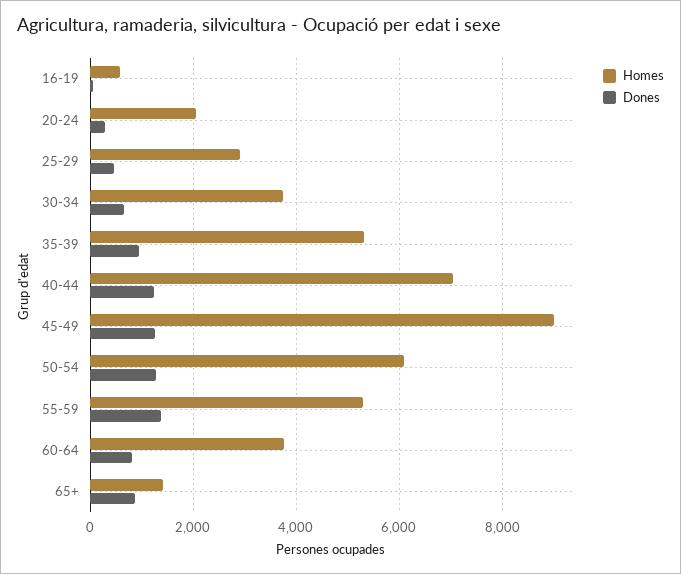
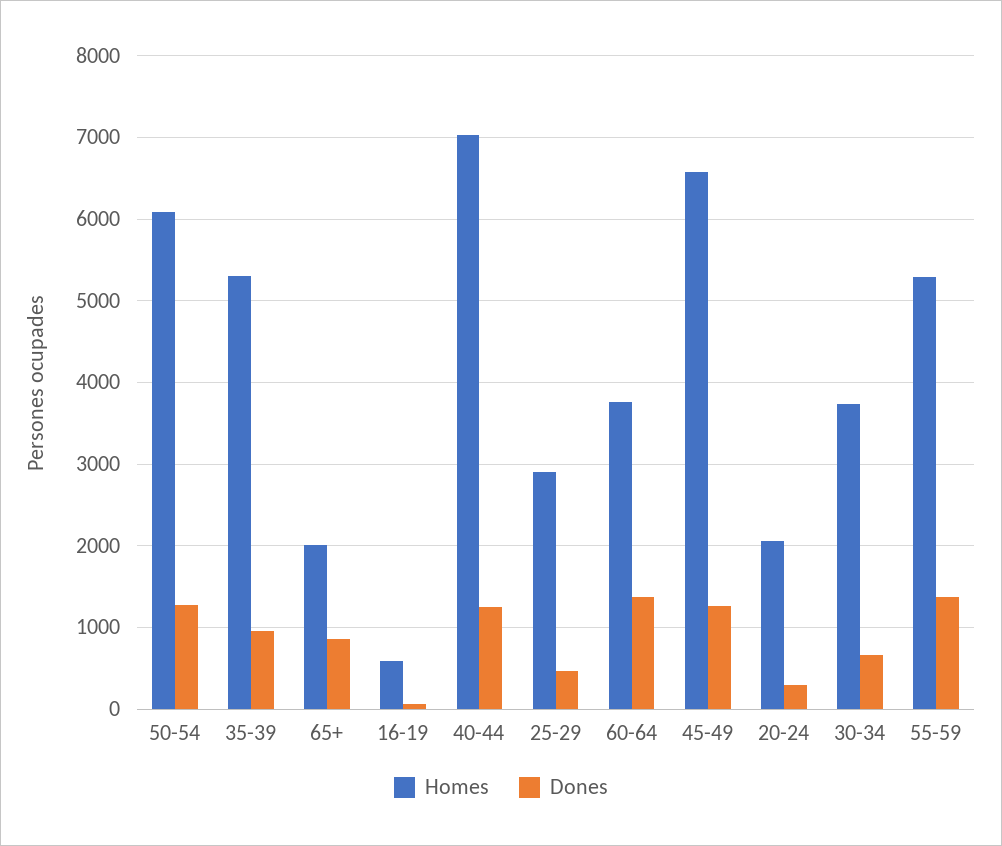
Homes, 45-49: 9000 -> 6600
Dones, 60-64: 800 -> 1400
Homes, 65+: 1400 -> 2000

